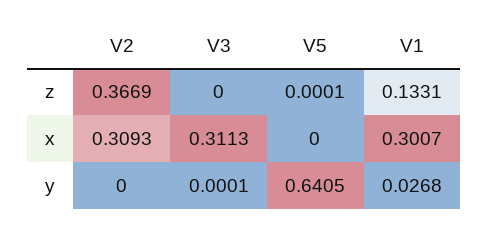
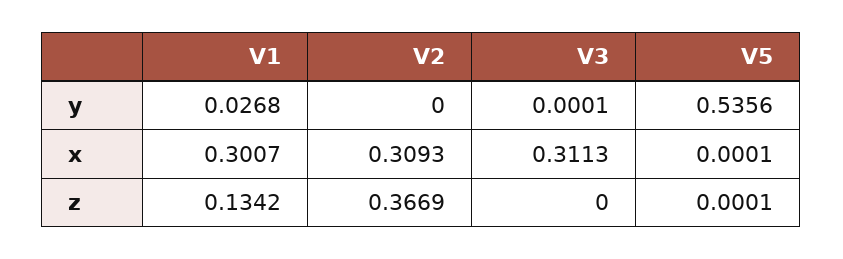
V1, z: 0.1331 -> 0.1342
V5, x: 0 -> 0.0001
V5, y: 0.6405 -> 0.5356

